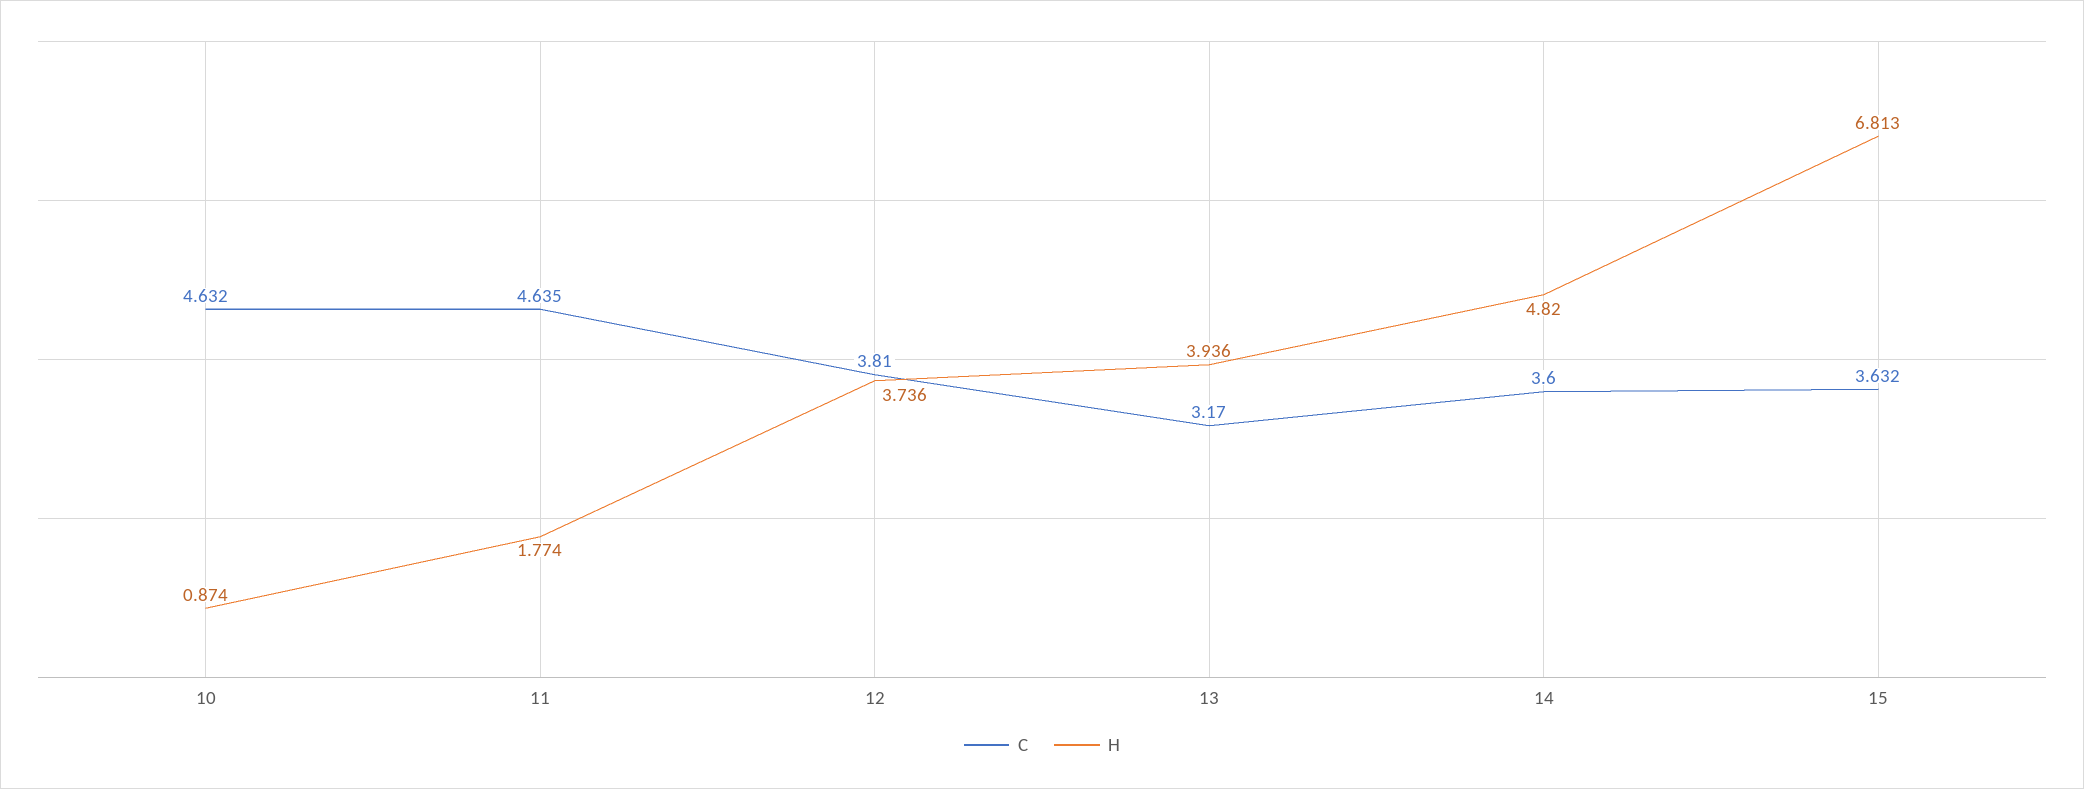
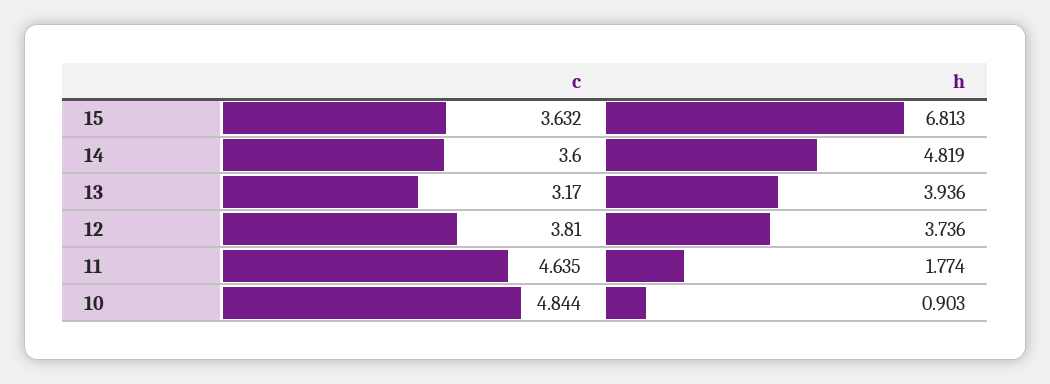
C, 10: 4.632 -> 4.844
H, 10: 0.874 -> 0.903
H, 14: 4.82 -> 4.819

